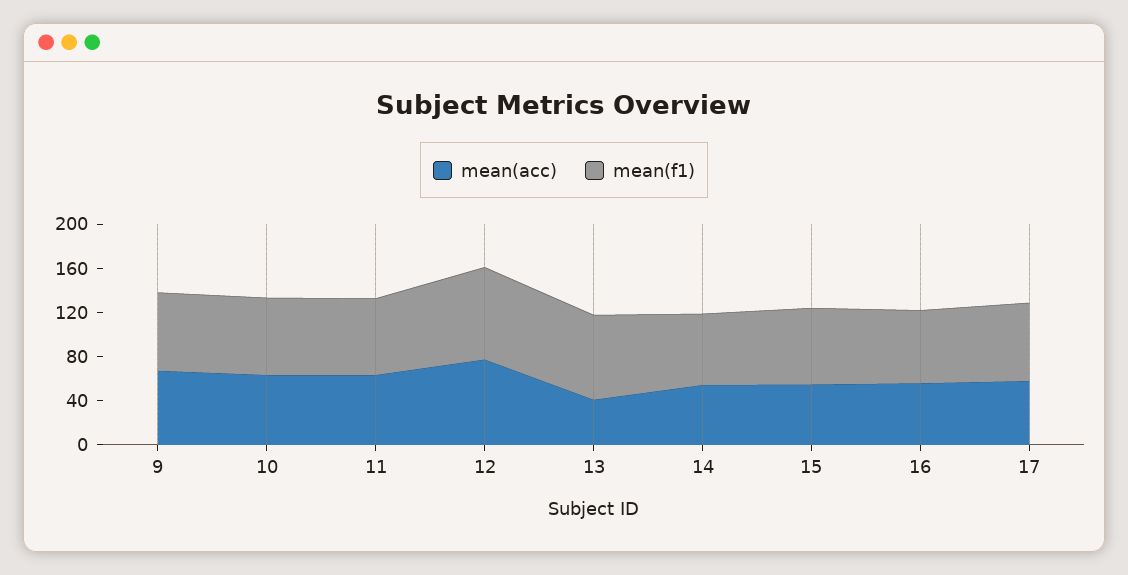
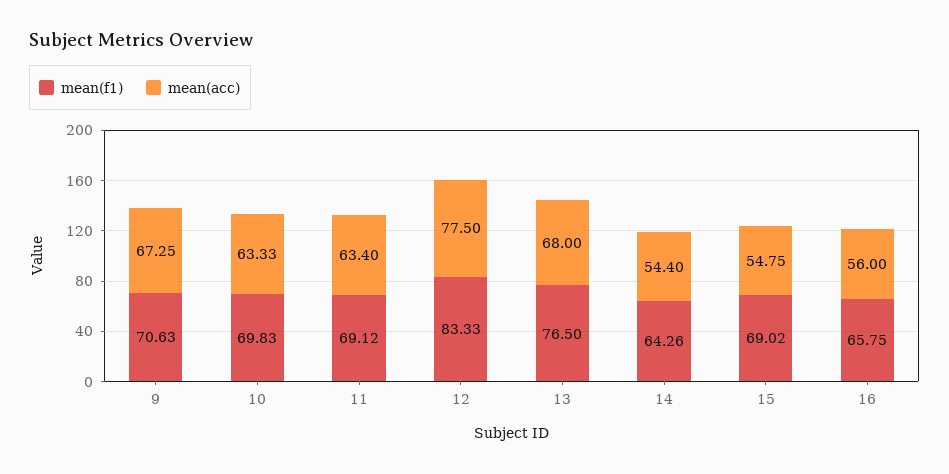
mean(acc), 13: 40 -> 68
mean(acc), 17: 60 -> none
mean(f1), 17: 70 -> none

